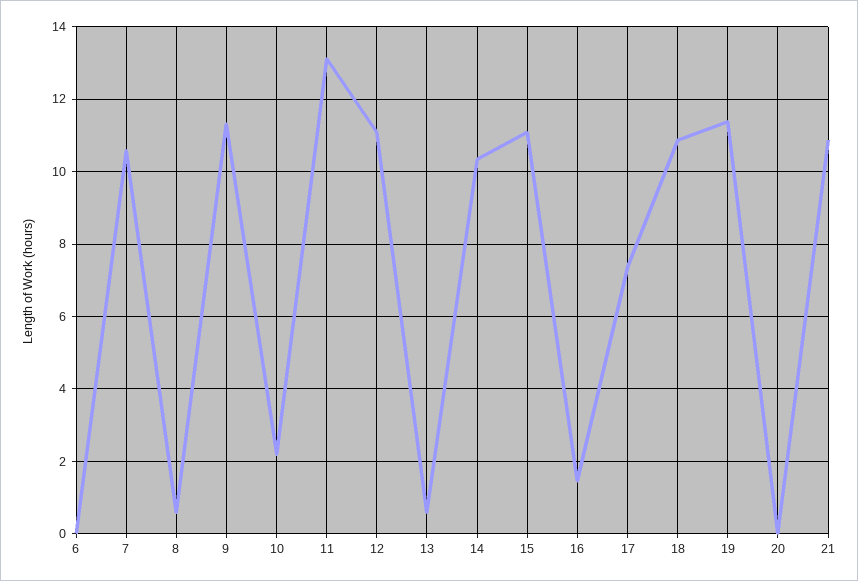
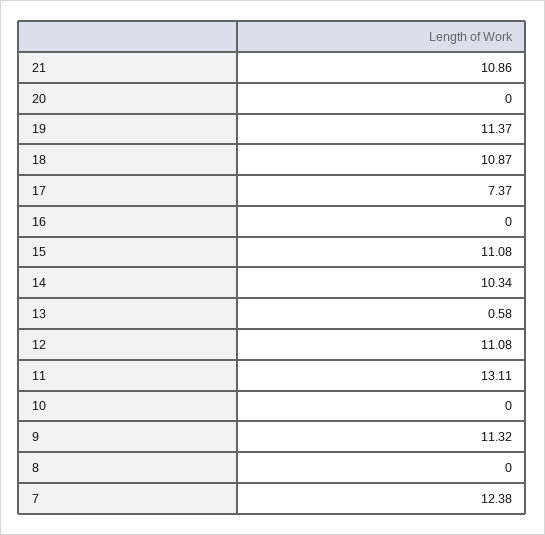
6: 0 -> none
7: 10.6 -> 12.38
8: 0.6 -> 0
10: 2.2 -> 0
16: 1.4 -> 0

